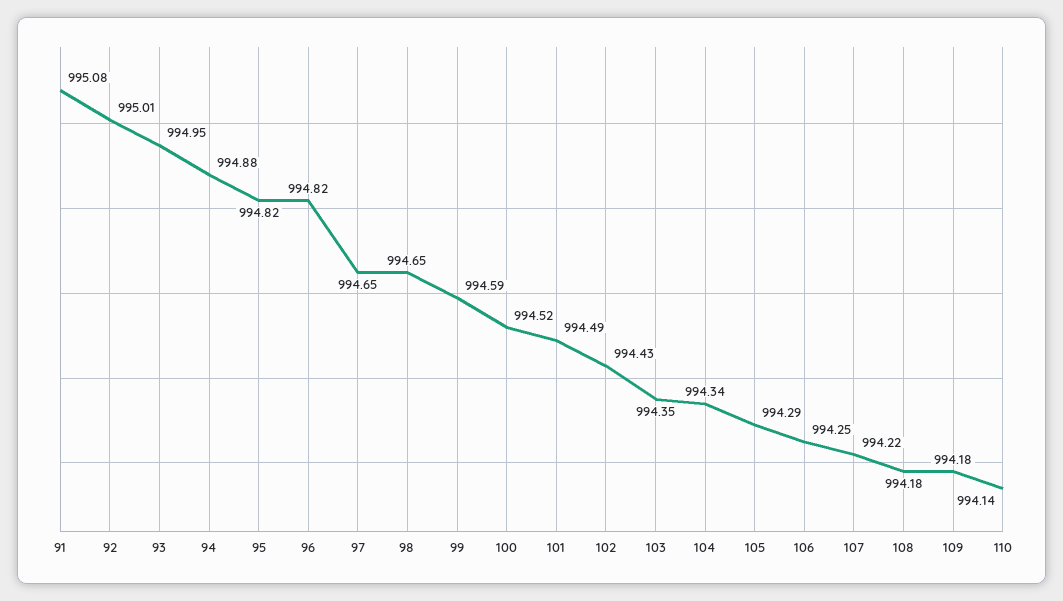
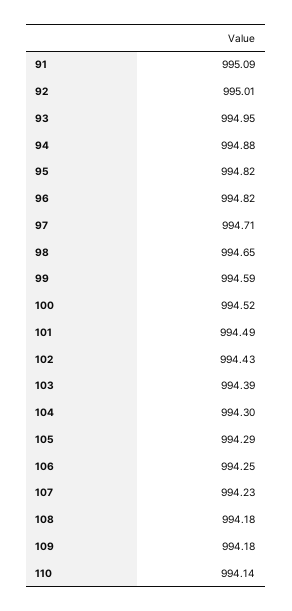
91: 995.08 -> 995.09
97: 994.65 -> 994.71
103: 994.35 -> 994.39
104: 994.34 -> 994.3
107: 994.22 -> 994.23

